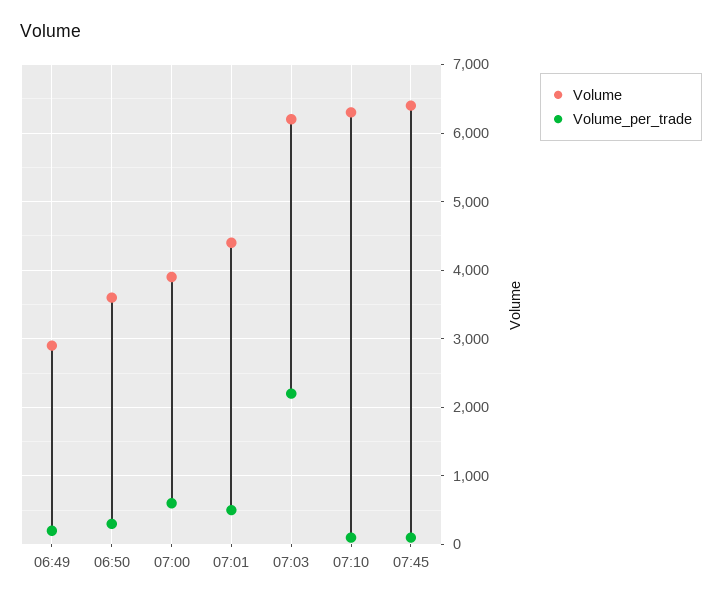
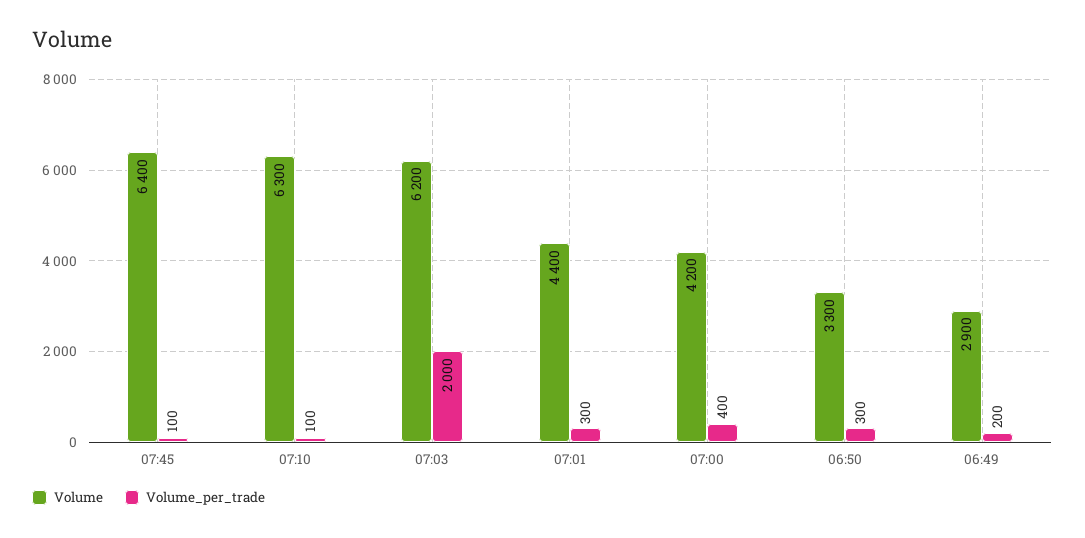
Volume, 06:50: 3600 -> 3300
Volume, 07:00: 3900 -> 4200
Volume_per_trade, 07:00: 600 -> 400
Volume_per_trade, 07:01: 500 -> 300
Volume_per_trade, 07:03: 2200 -> 2000

